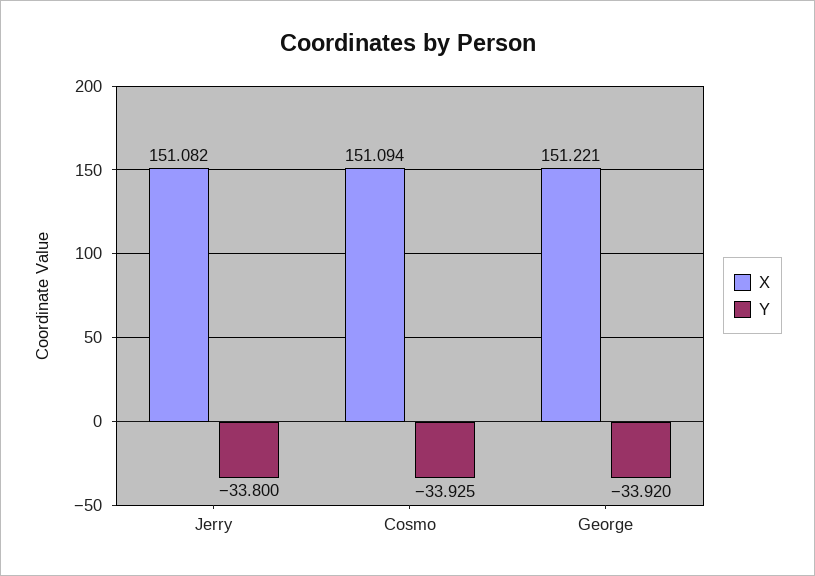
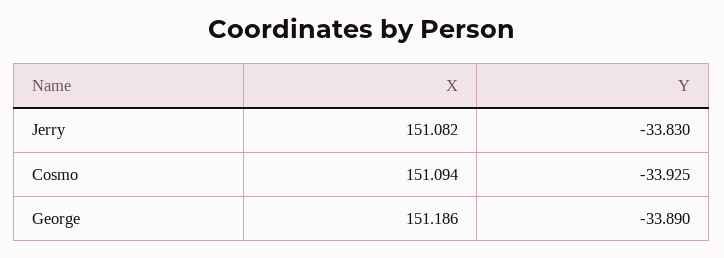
Y, Jerry: -33.8 -> -33.83
X, George: 151.221 -> 151.186
Y, George: -33.92 -> -33.89

